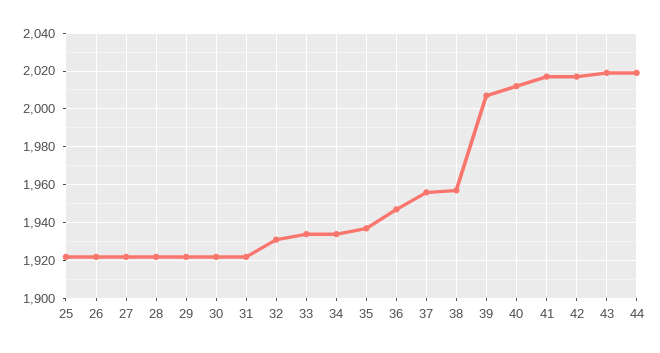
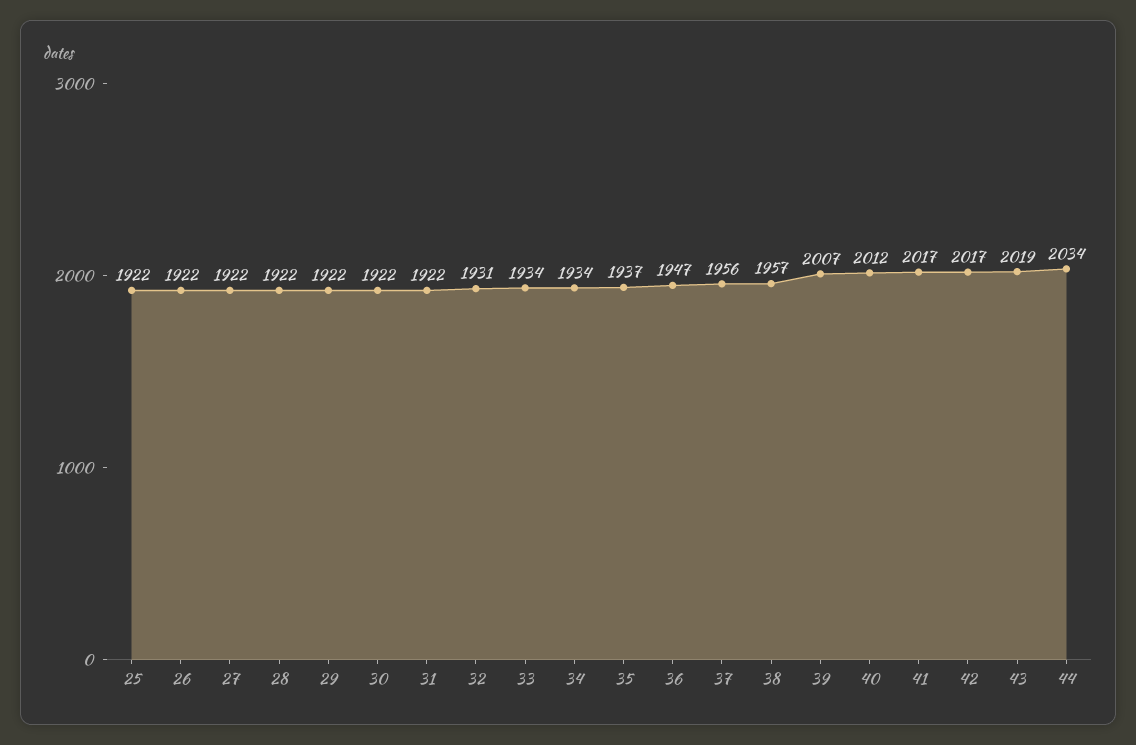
44: 2020 -> 2034

